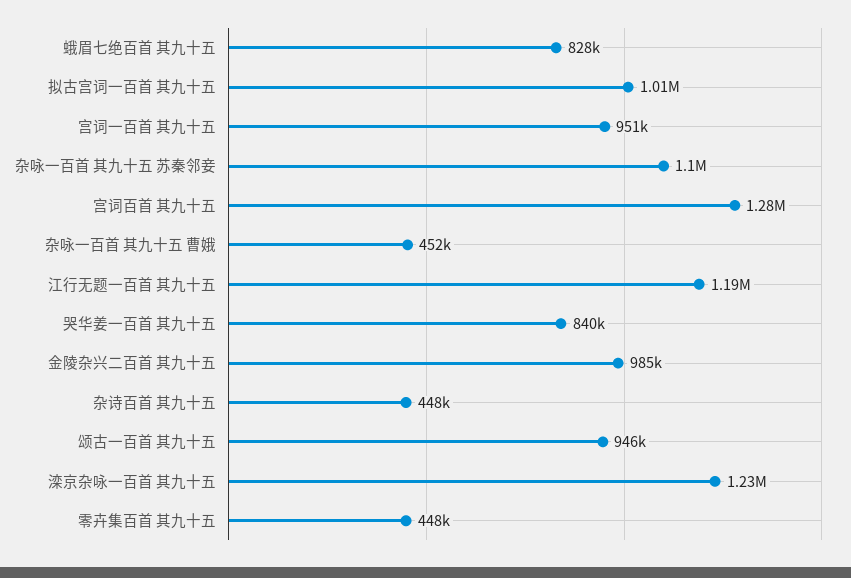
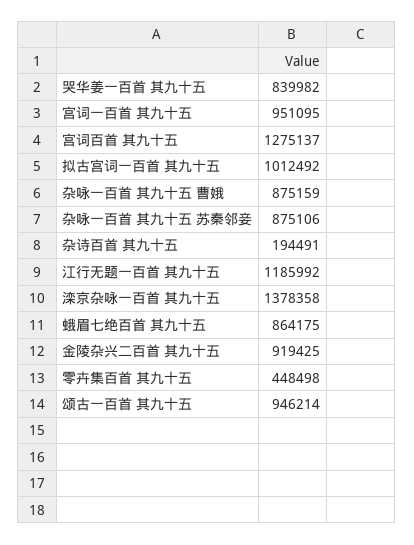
蛾眉七绝百首 其九十五: 828000 -> 864175
杂咏一百首 其九十五 苏秦邻妾: 1100000 -> 875106
杂咏一百首 其九十五 曹娥: 452000 -> 875159
金陵杂兴二百首 其九十五: 985000 -> 919425
杂诗百首 其九十五: 448000 -> 194491
滦京杂咏一百首 其九十五: 1230000 -> 1378358

